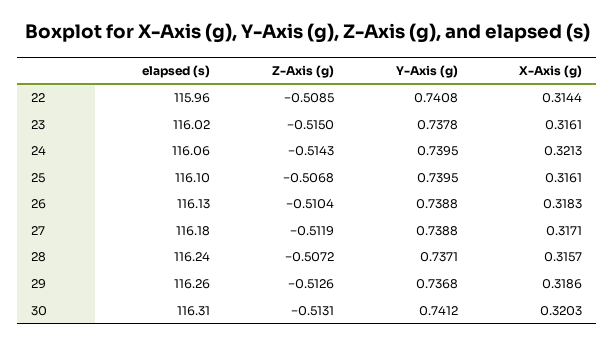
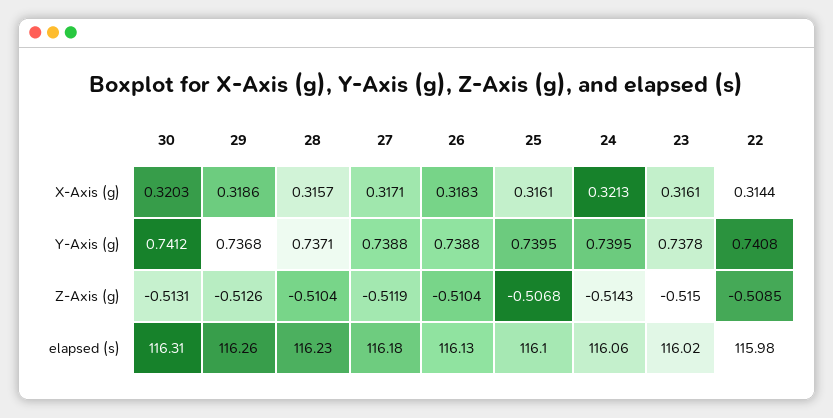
elapsed (s), 22: 115.96 -> 115.98
elapsed (s), 28: 116.24 -> 116.23
Z-Axis (g), 28: -0.5072 -> -0.5104

